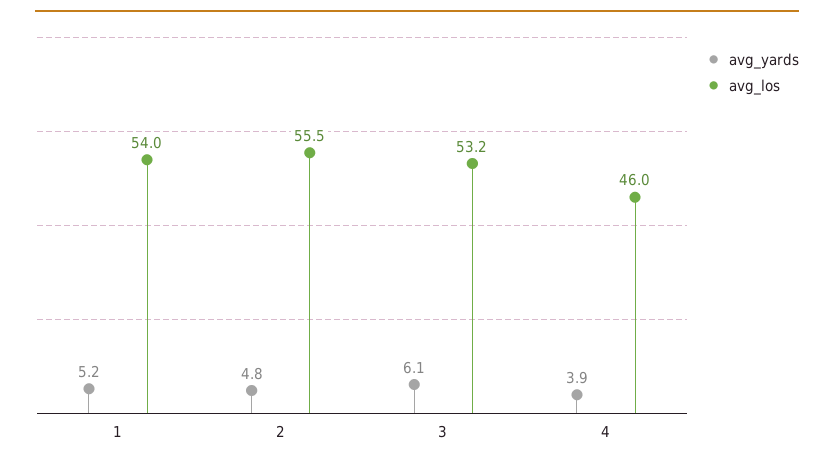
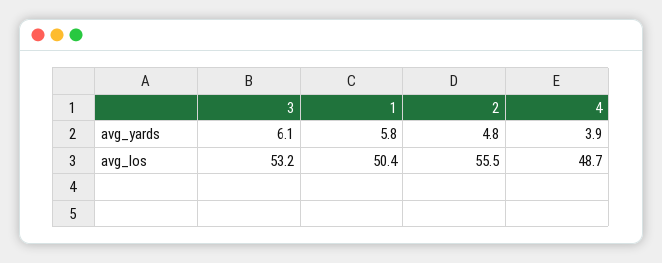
avg_yards, 1: 5.2 -> 5.8
avg_los, 1: 54 -> 50.4
avg_los, 4: 46 -> 48.7

